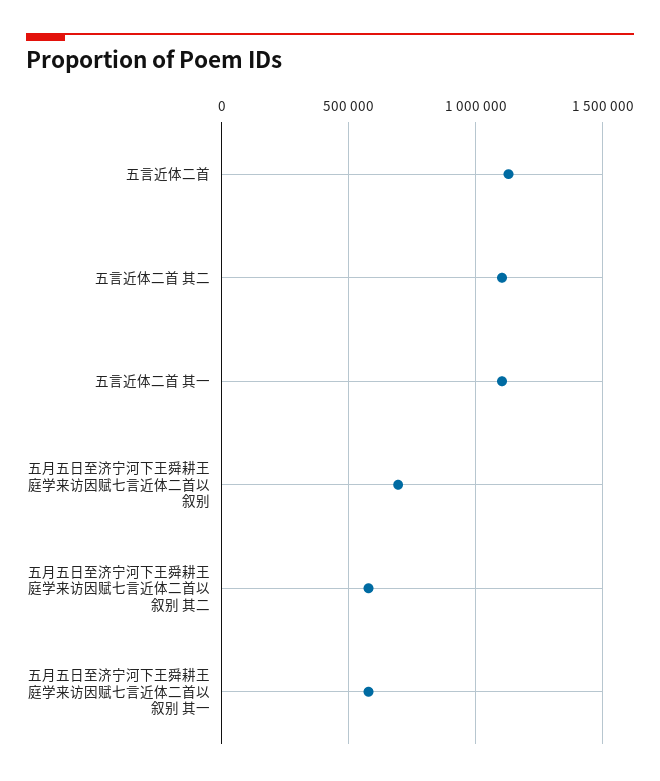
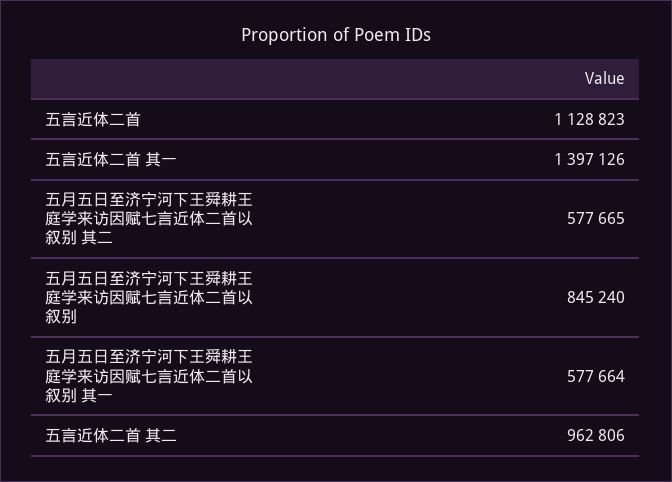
五言近体二首 其二: 1100000 -> 962806
五言近体二首 其一: 1100000 -> 1397126
五月五日至济宁河下王舜耕王庭学来访因赋七言近体二首以叙别: 700000 -> 845240

